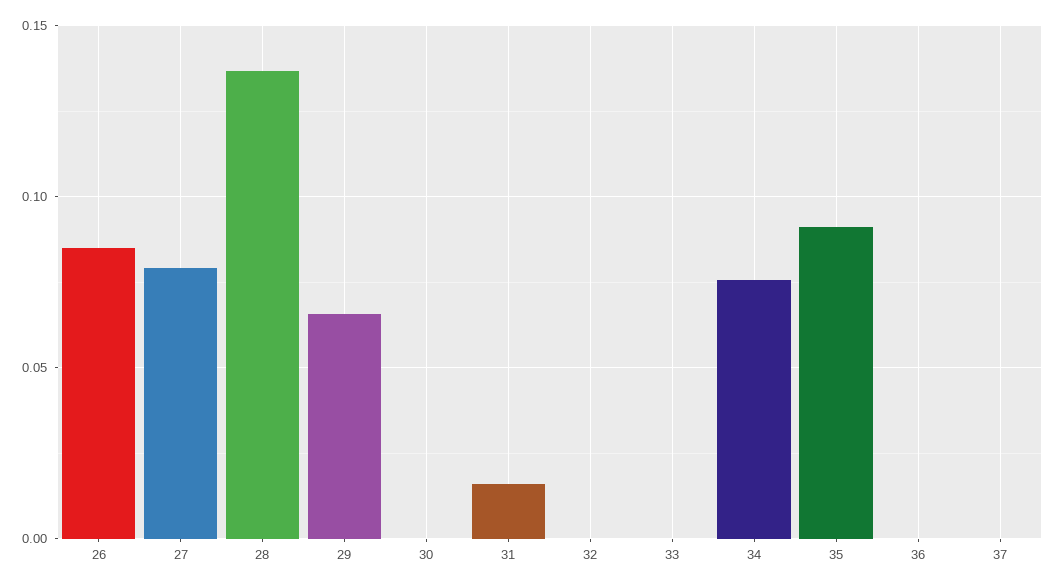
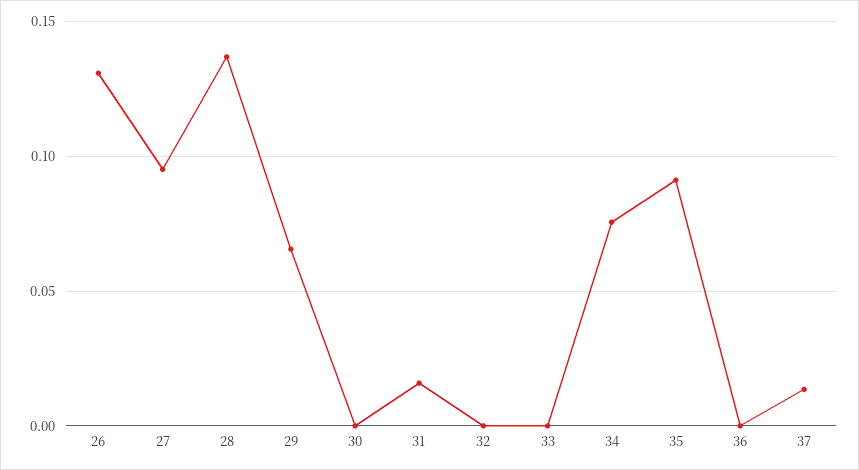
26: 0.085 -> 0.13
27: 0.08 -> 0.095
37: 0 -> 0.015

